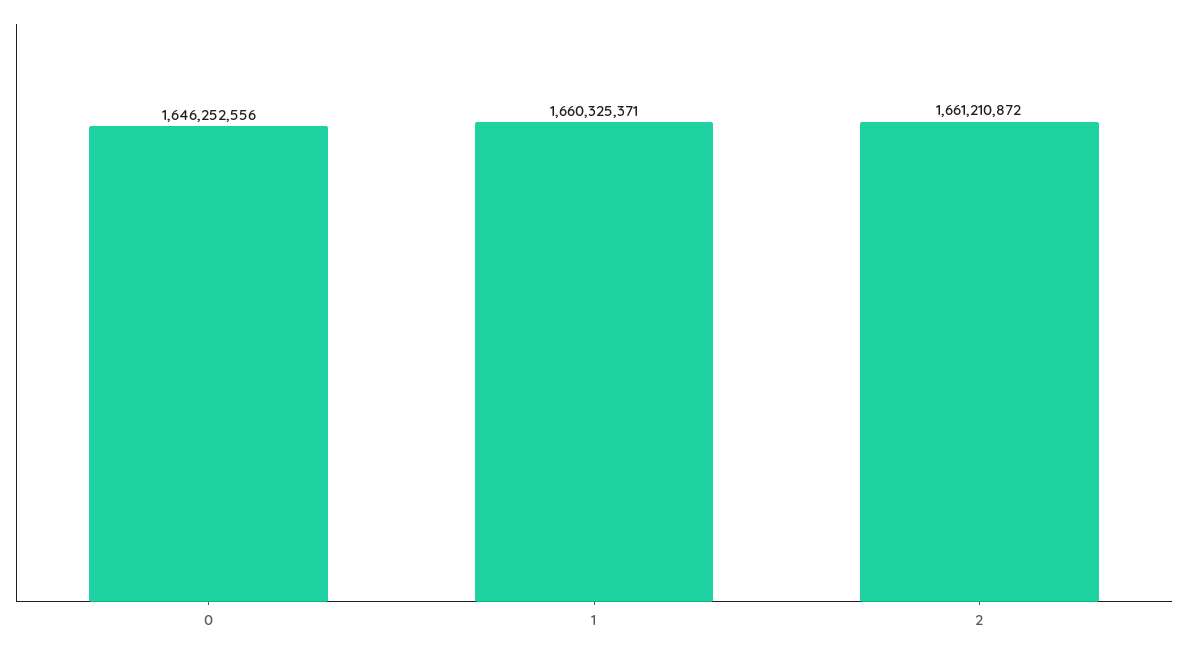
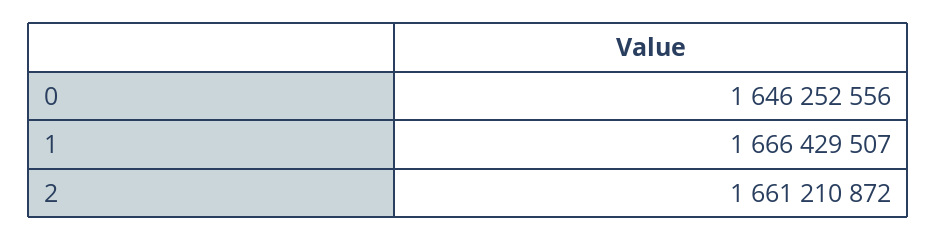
1: 1660325371 -> 1666429507

